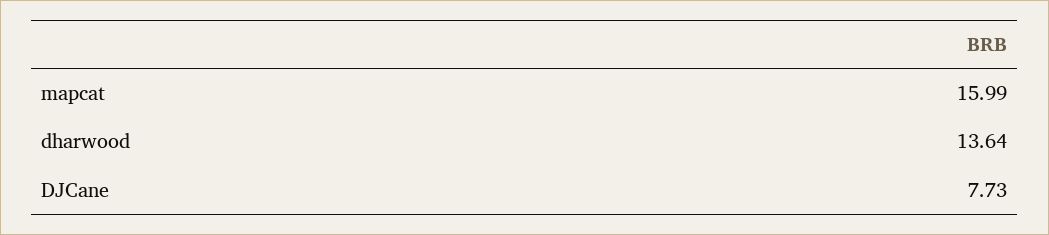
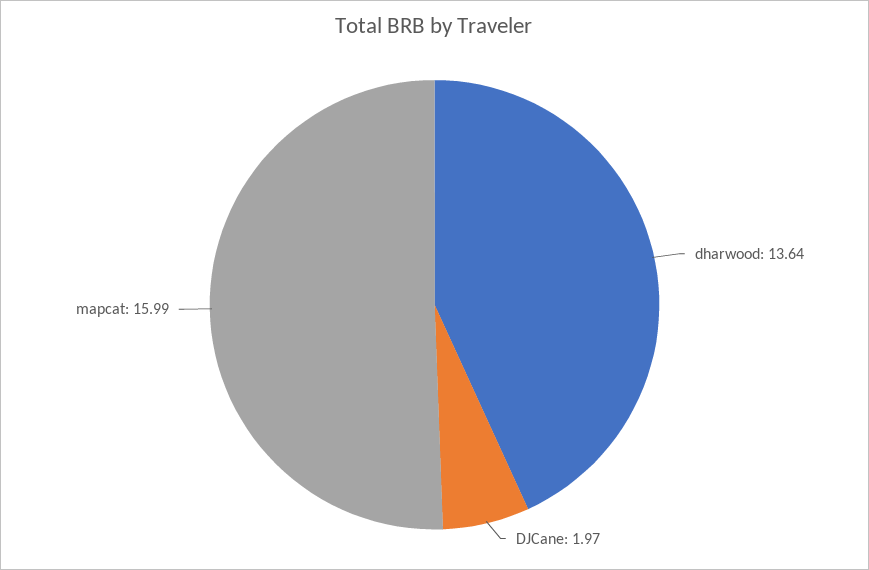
DJCane: 7.73 -> 1.97

